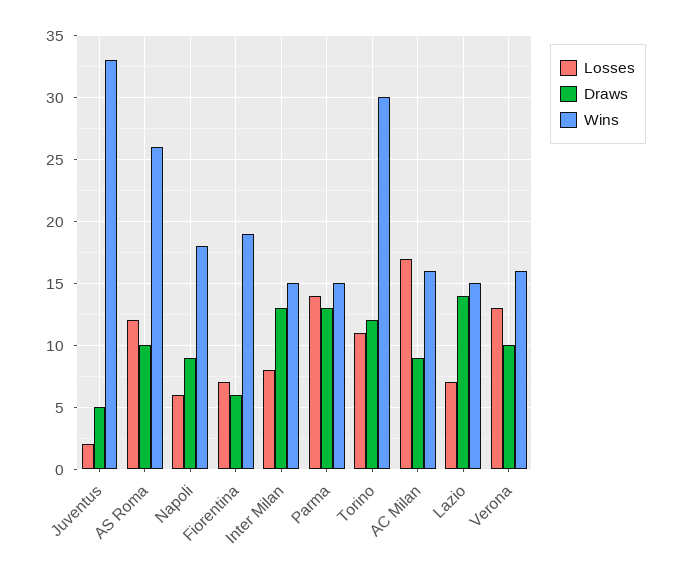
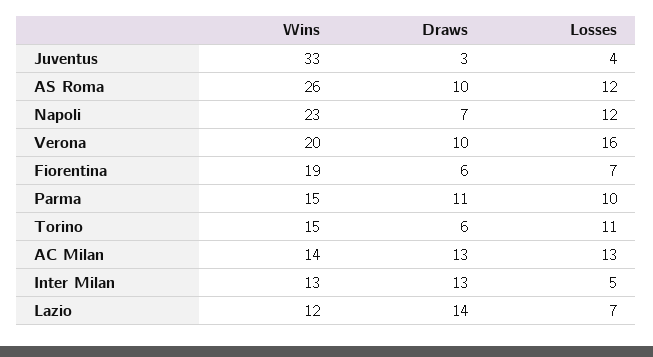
Losses, Juventus: 2 -> 4
Draws, Juventus: 5 -> 3
Losses, Napoli: 6 -> 12
Draws, Napoli: 9 -> 7
Wins, Napoli: 18 -> 23
Losses, Inter Milan: 8 -> 5
Wins, Inter Milan: 15 -> 13
Losses, Parma: 14 -> 10
Draws, Parma: 13 -> 11
Draws, Torino: 12 -> 6
Wins, Torino: 30 -> 15
Losses, AC Milan: 17 -> 13
Draws, AC Milan: 9 -> 13
Wins, AC Milan: 16 -> 14
Wins, Lazio: 15 -> 12
Losses, Verona: 13 -> 16
Wins, Verona: 16 -> 20

